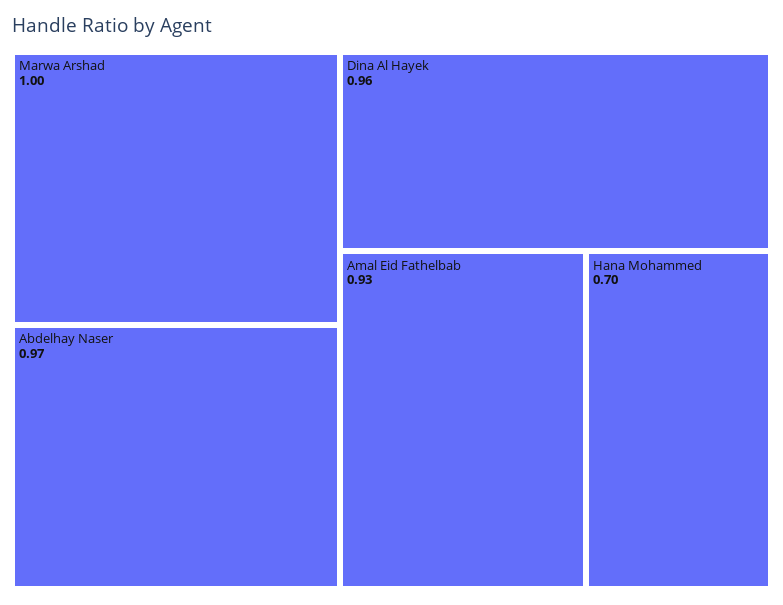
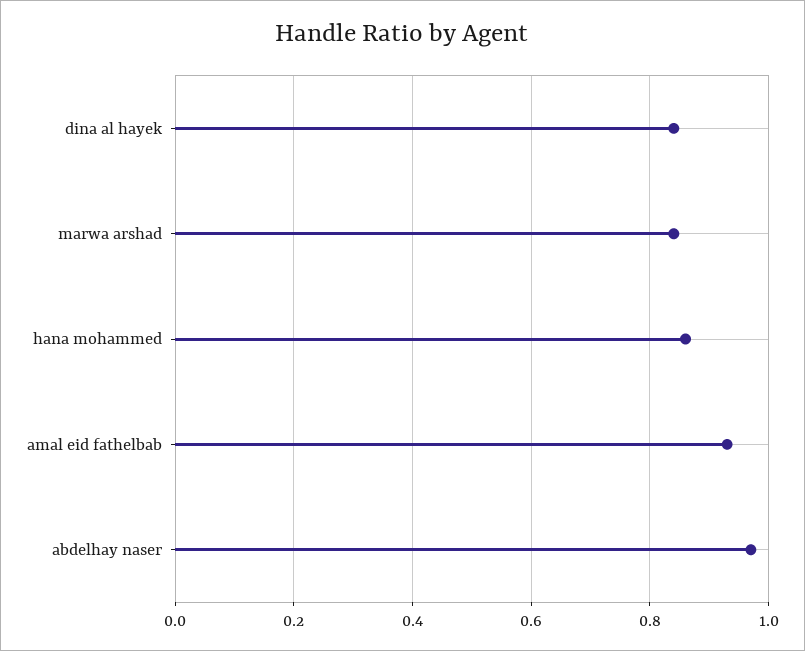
Marwa Arshad: 1 -> 0.85
Dina Al Hayek: 0.96 -> 0.85
Hana Mohammed: 0.7 -> 0.85

